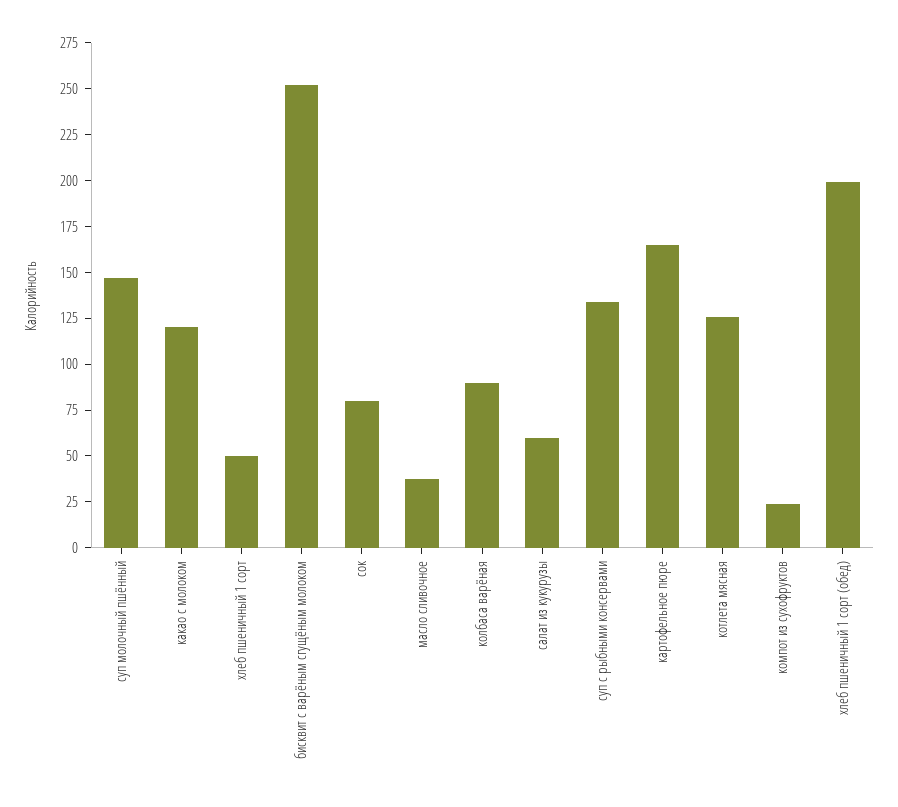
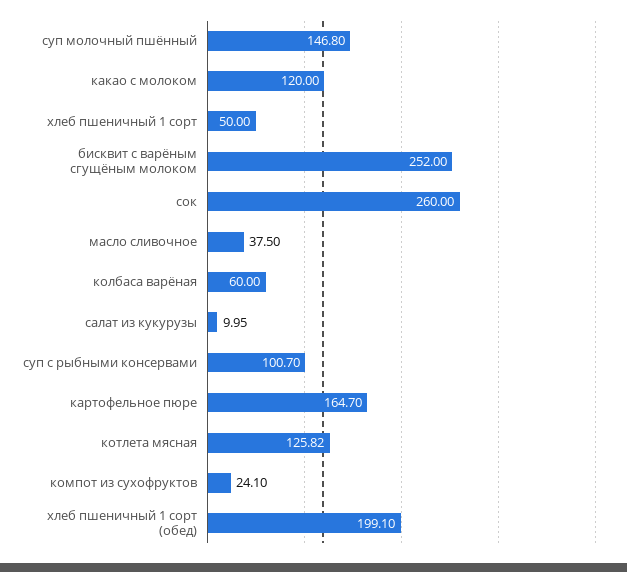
сок: 80 -> 260
колбаса варёная: 90 -> 60
салат из кукурузы: 60 -> 9.95
суп с рыбными консервами: 135 -> 100.7

